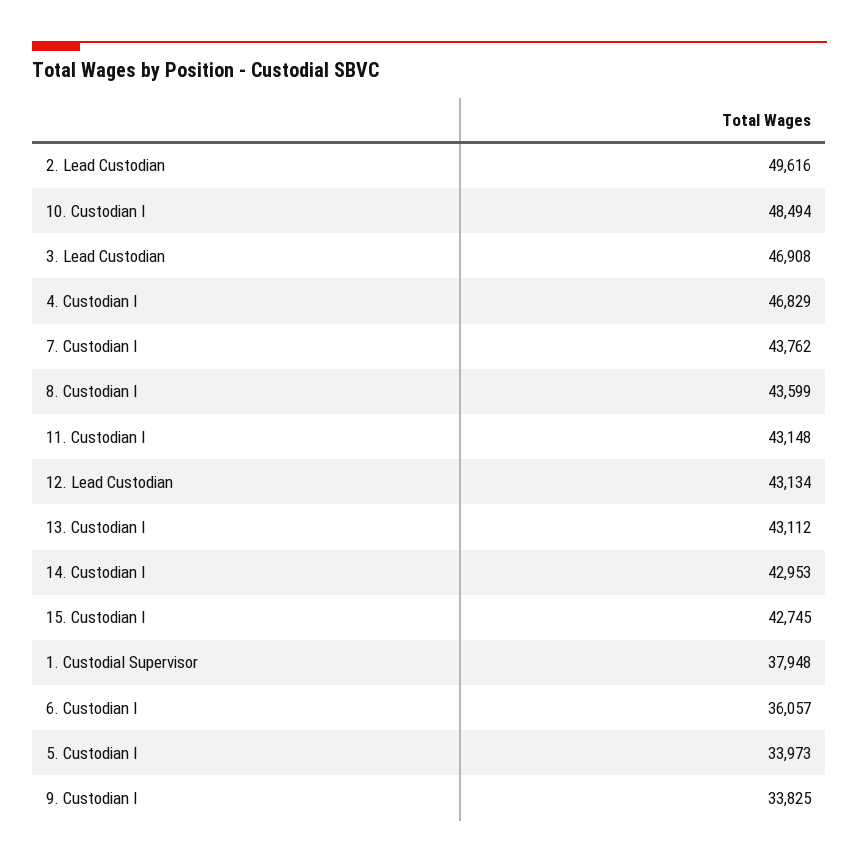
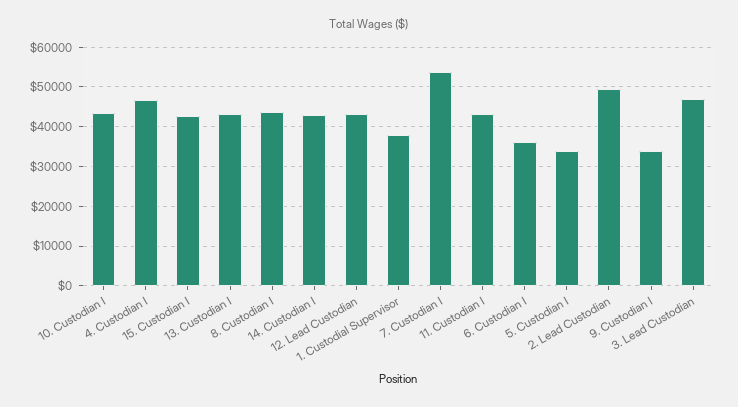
10. Custodian I: 48494 -> 44000
7. Custodian I: 43762 -> 54000

